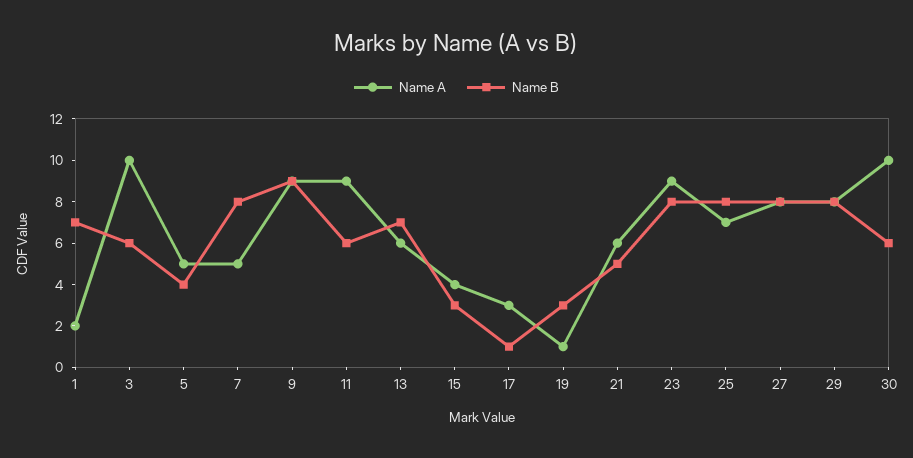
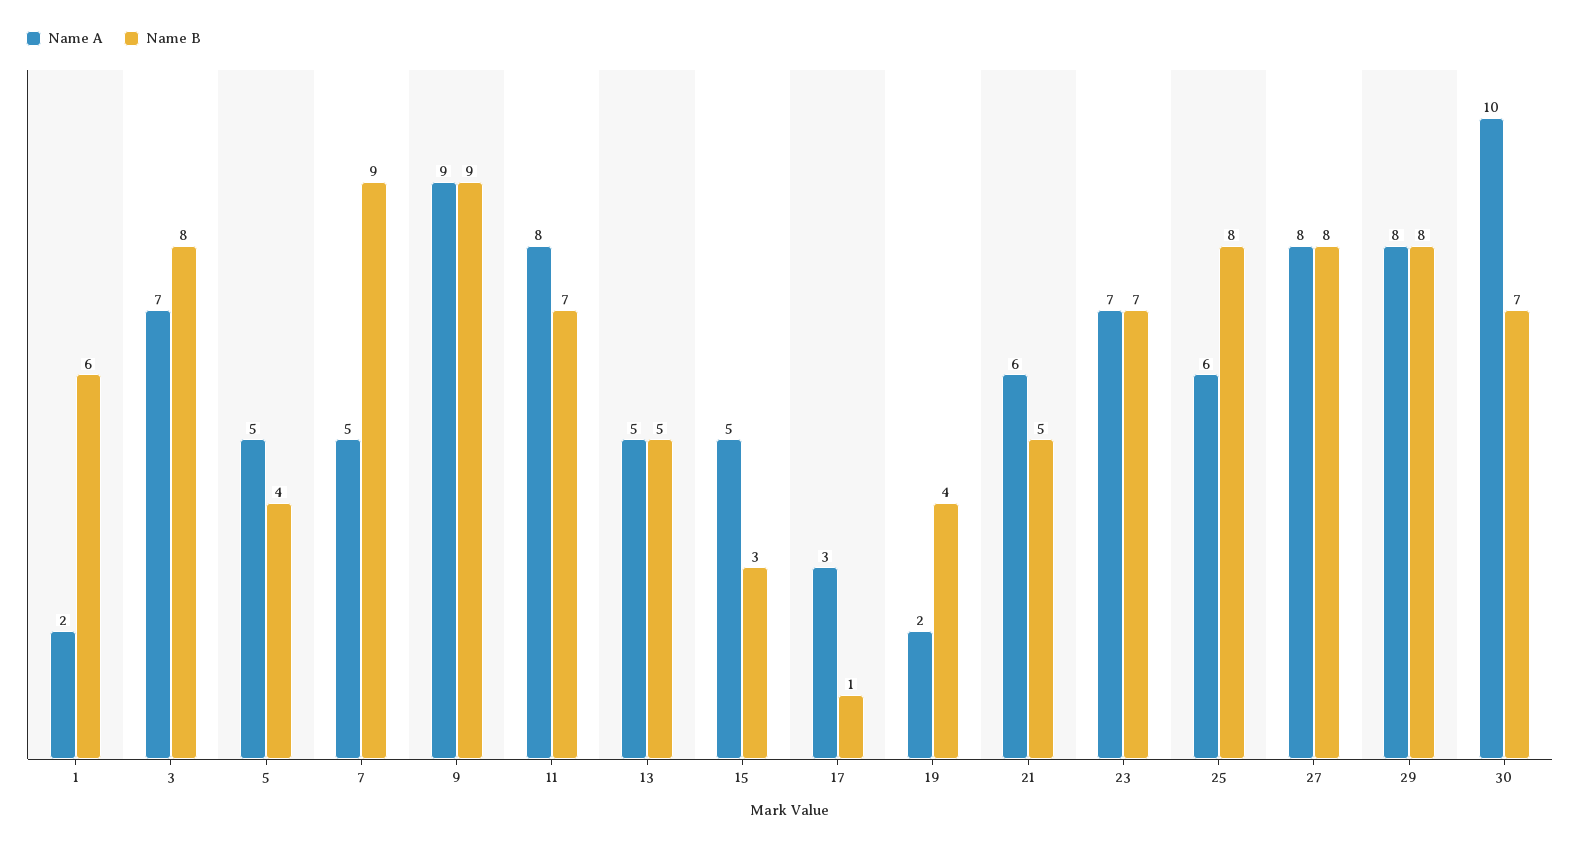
Name B, 1: 7 -> 6
Name A, 3: 10 -> 7
Name B, 3: 6 -> 8
Name B, 7: 8 -> 9
Name A, 11: 9 -> 8
Name B, 11: 6 -> 7
Name A, 13: 6 -> 5
Name B, 13: 7 -> 5
Name A, 15: 4 -> 5
Name A, 19: 1 -> 2
Name B, 19: 3 -> 4
Name A, 23: 9 -> 7
Name B, 23: 8 -> 7
Name A, 25: 7 -> 6
Name B, 30: 6 -> 7

